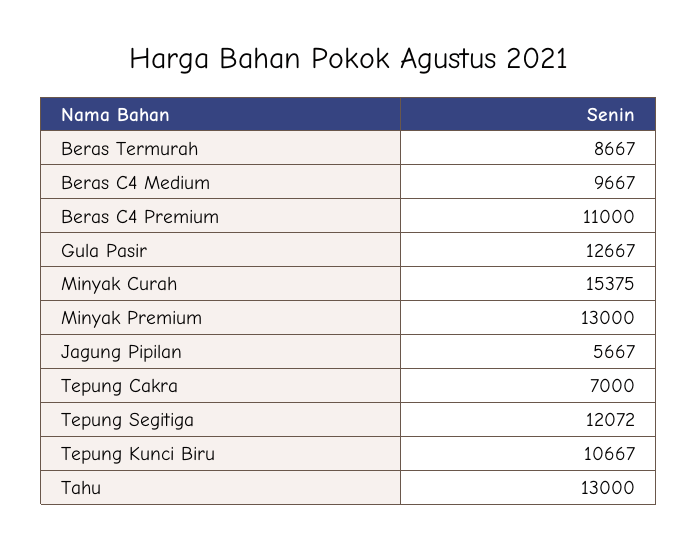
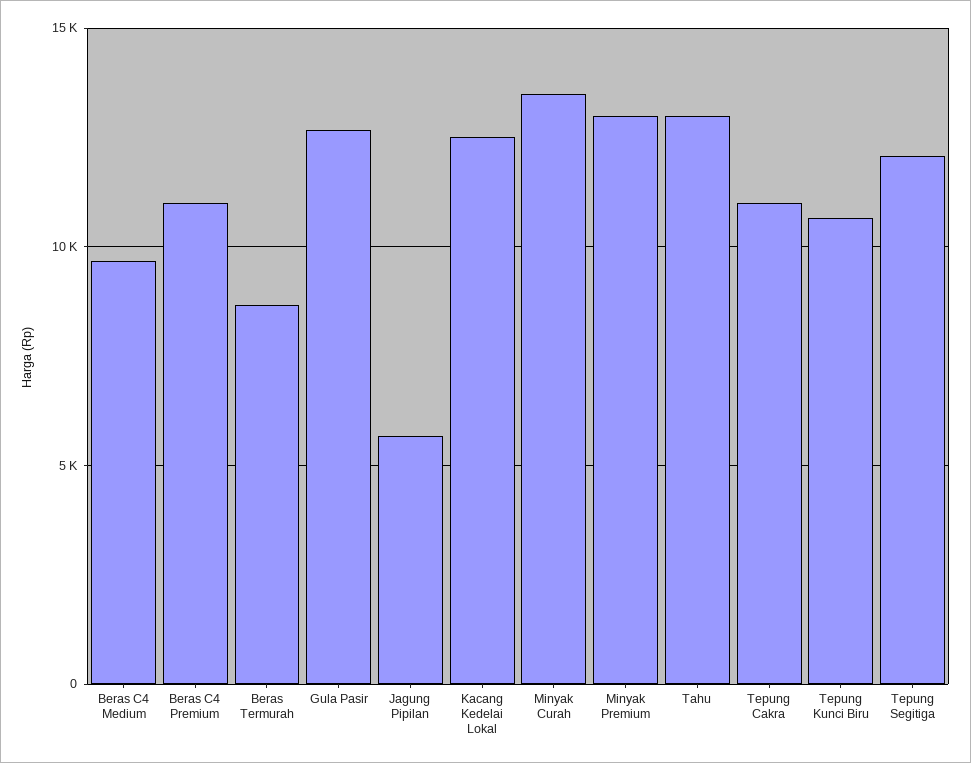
Minyak Curah: 15375 -> 13500
Tepung Cakra: 7000 -> 11000
Kacang Kedelai Lokal: none -> 12500

